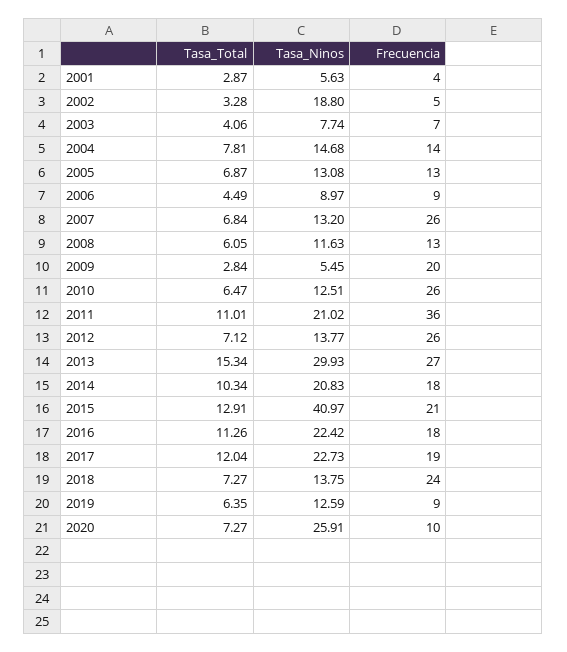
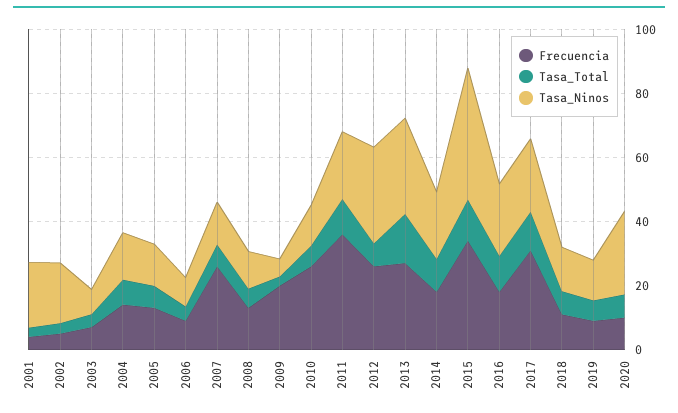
Tasa_Ninos, 2001: 5.63 -> 20
Tasa_Ninos, 2012: 13.77 -> 30
Frecuencia, 2015: 21 -> 35
Frecuencia, 2017: 19 -> 30
Frecuencia, 2018: 24 -> 10

